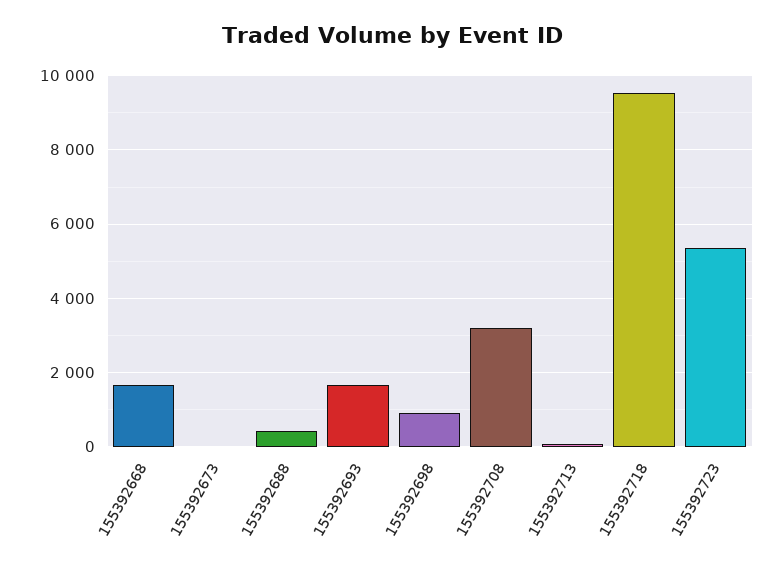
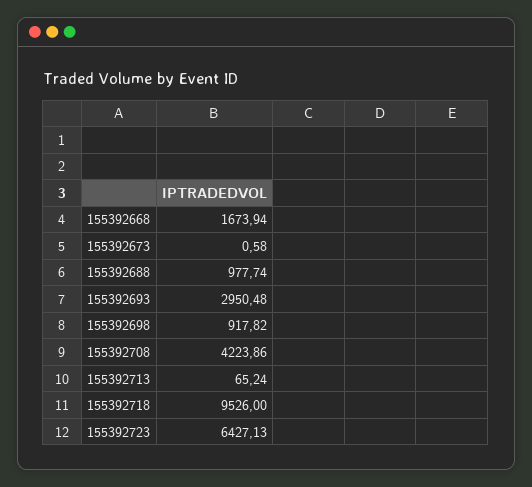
155392688: 400 -> 977.74
155392693: 1600 -> 2950.48
155392708: 3200 -> 4223.86
155392723: 5400 -> 6427.13

